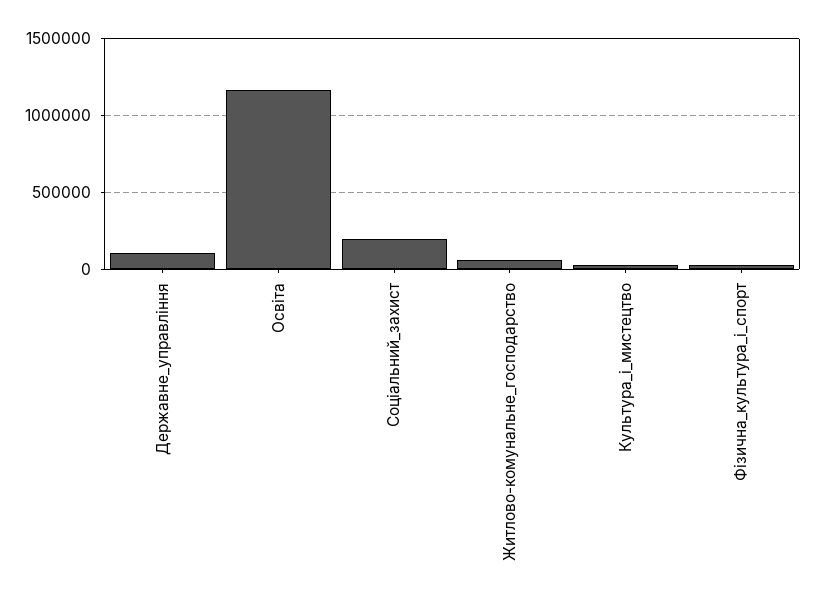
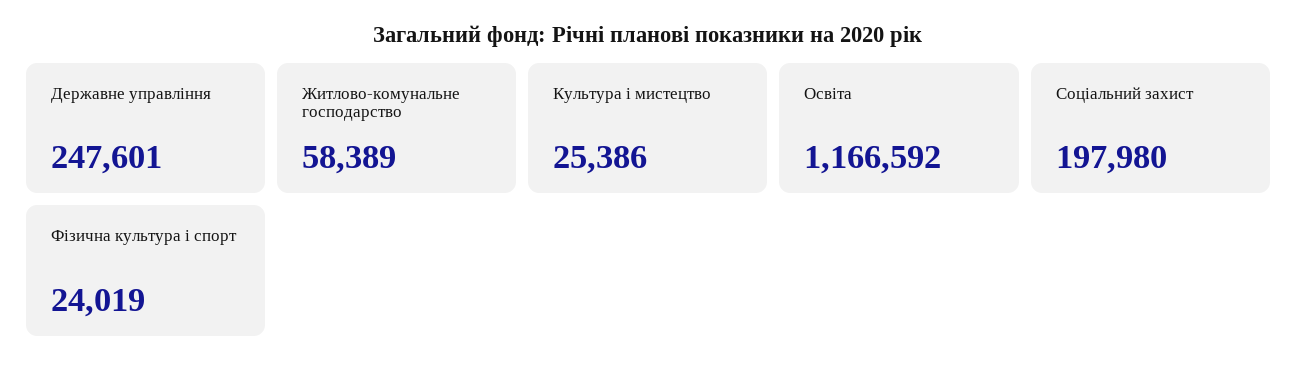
Державне_управління: 100000 -> 247601

